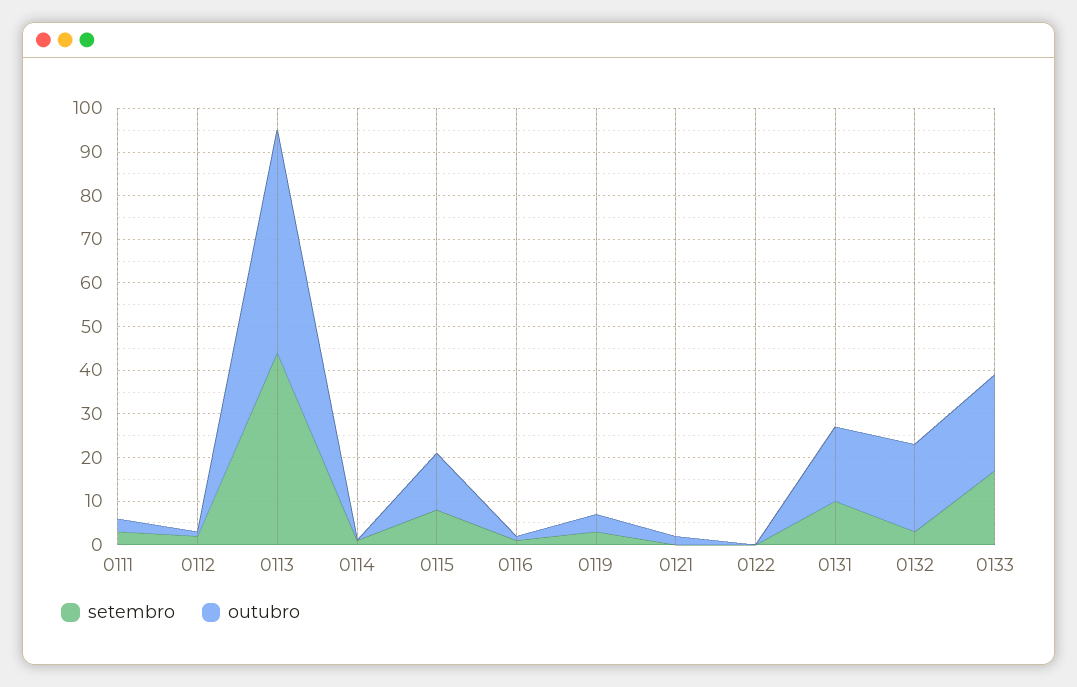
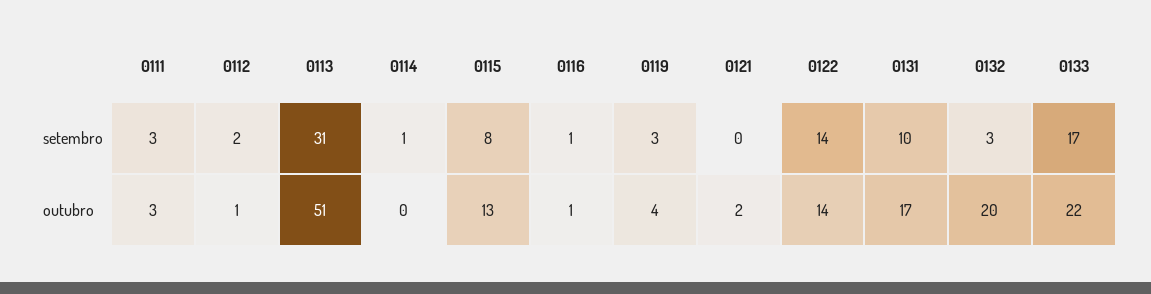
setembro, 0113: 45 -> 31
setembro, 0122: 0 -> 14
outubro, 0122: 0 -> 14

